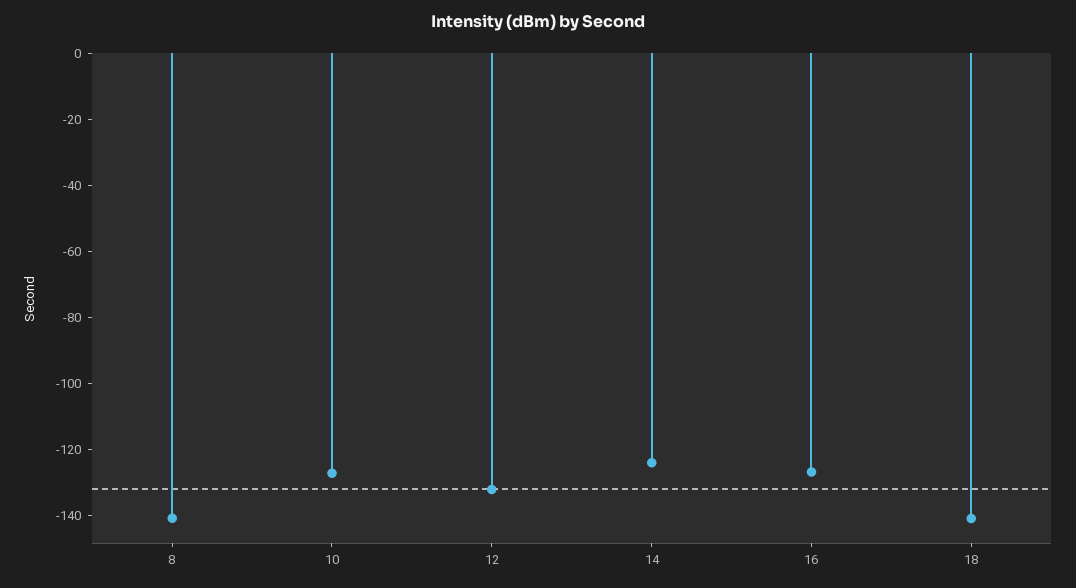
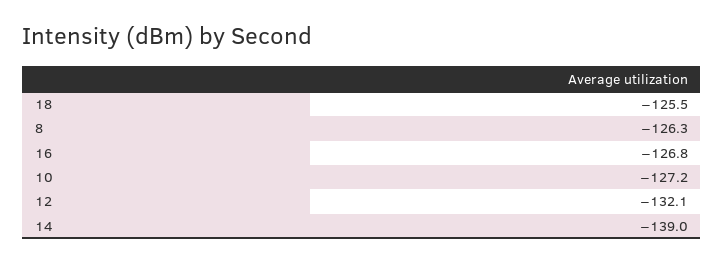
8: -140 -> -126.3
14: -125 -> -139
18: -140 -> -125.5

